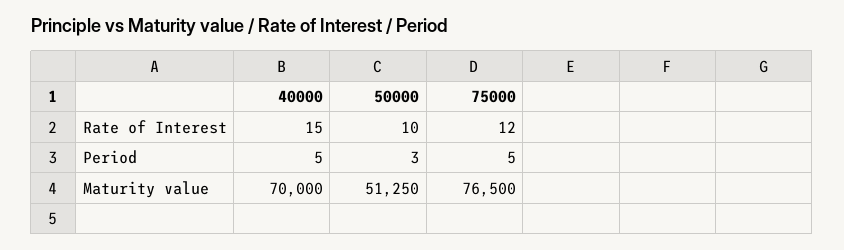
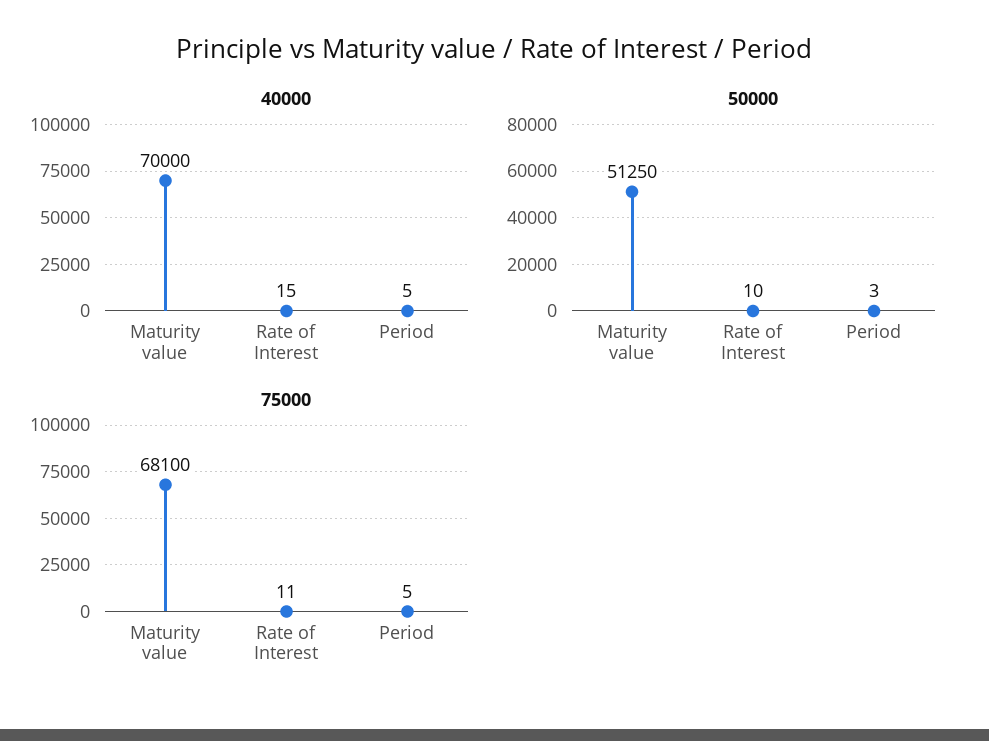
75000, Rate of Interest: 12 -> 11
75000, Maturity value: 76500 -> 68100

